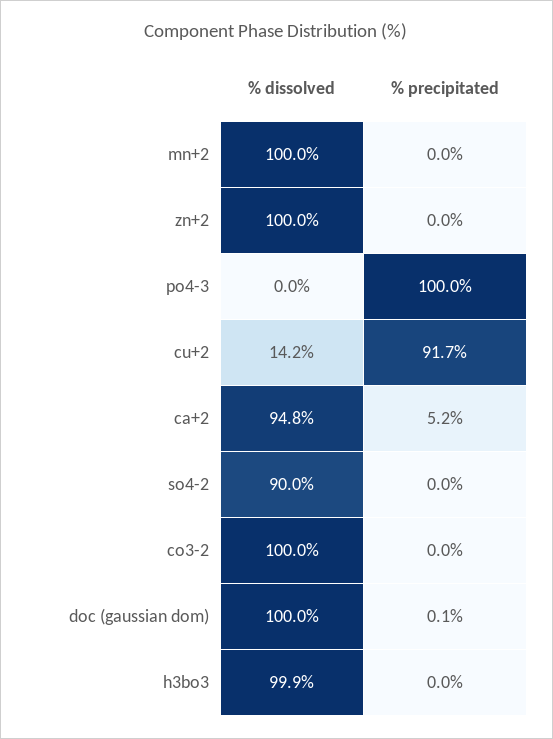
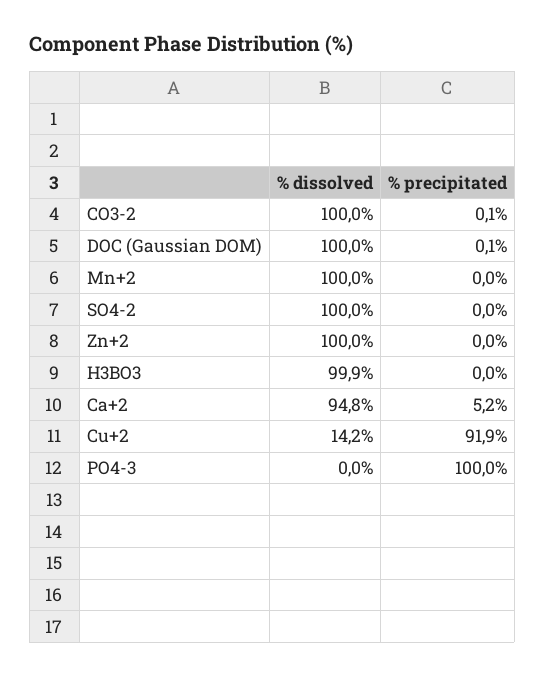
% precipitated, cu+2: 91.7 -> 91.9
% dissolved, so4-2: 90 -> 100
% precipitated, co3-2: 0 -> 0.1

